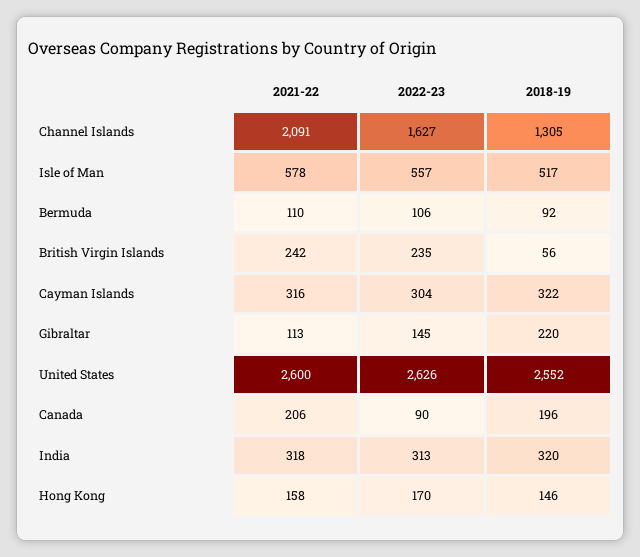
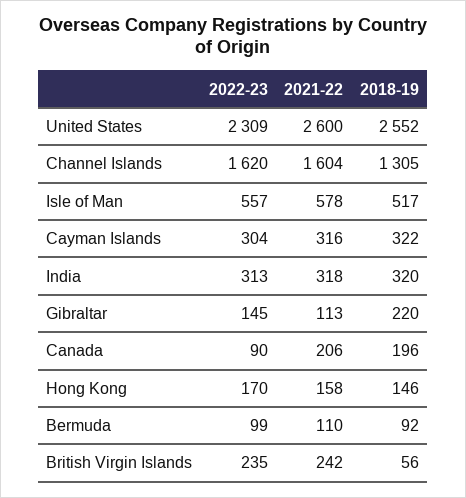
2021-22, Channel Islands: 2091 -> 1604
2022-23, Channel Islands: 1627 -> 1620
2022-23, Bermuda: 106 -> 99
2022-23, United States: 2626 -> 2309

